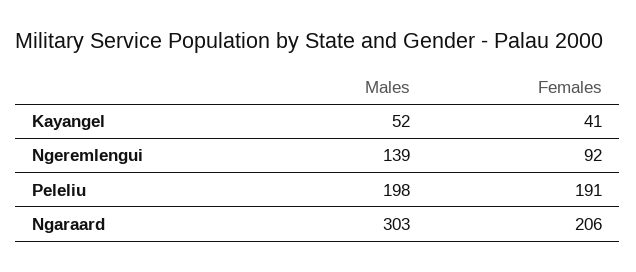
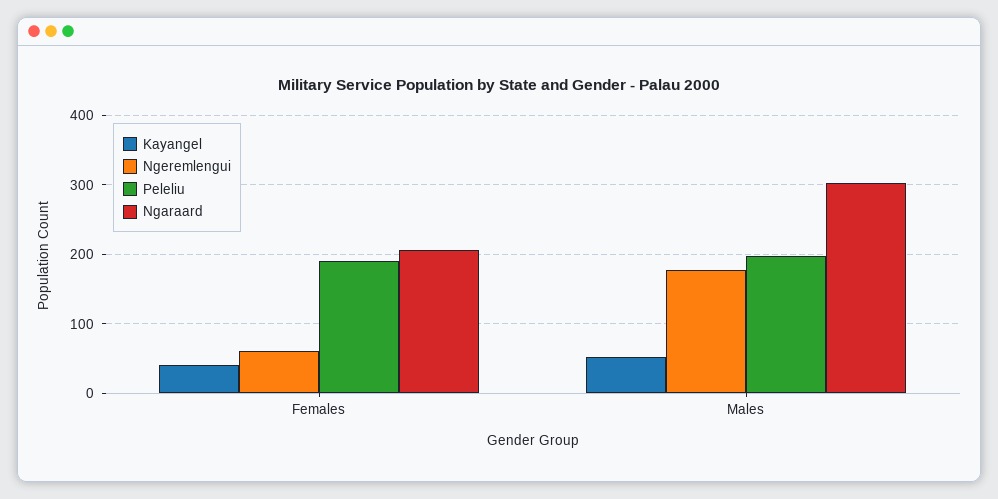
Ngeremlengui, Males: 139 -> 180
Ngeremlengui, Females: 92 -> 60

